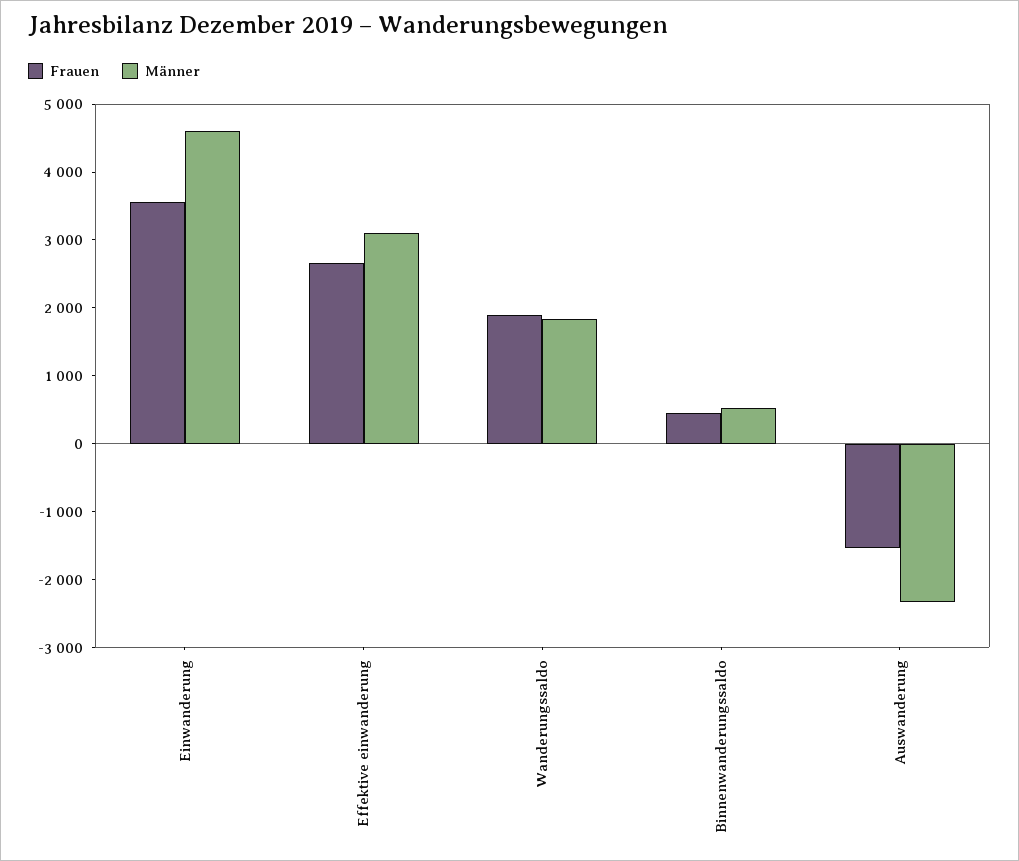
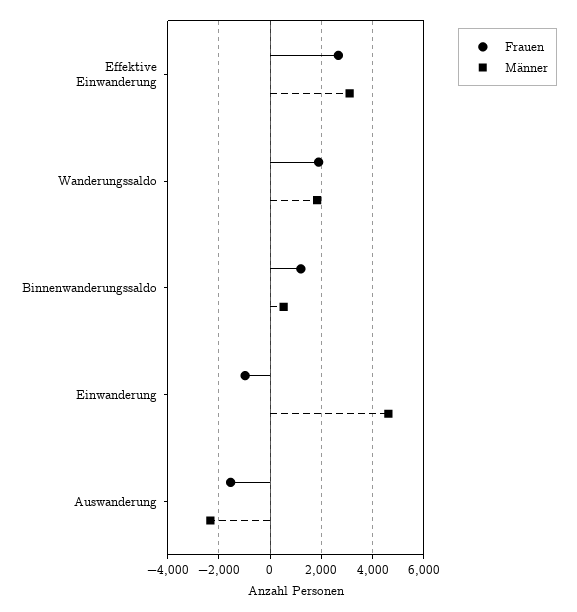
Frauen, Einwanderung: 3600 -> -1000
Frauen, Binnenwanderungssaldo: 400 -> 1250

